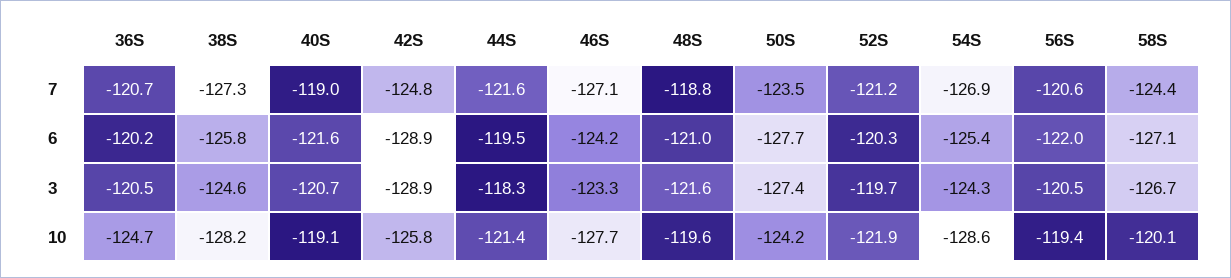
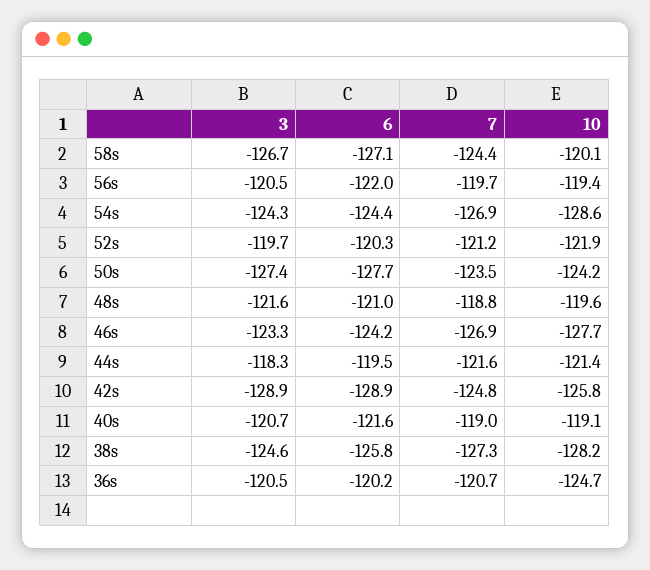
46S, 7: -127.1 -> -126.9
56S, 7: -120.6 -> -119.7
54S, 6: -125.4 -> -124.4

